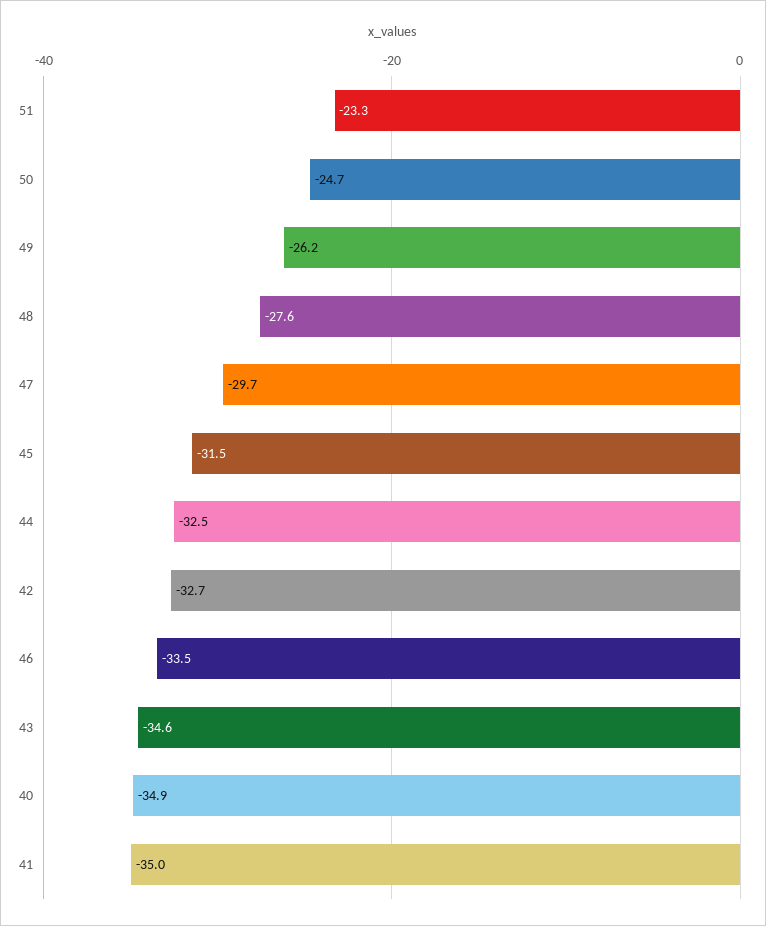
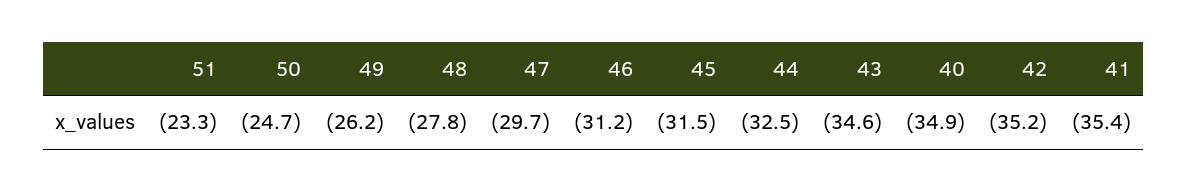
48: -27.6 -> -27.8
42: -32.7 -> -35.2
46: -33.5 -> -31.2
41: -35 -> -35.4

